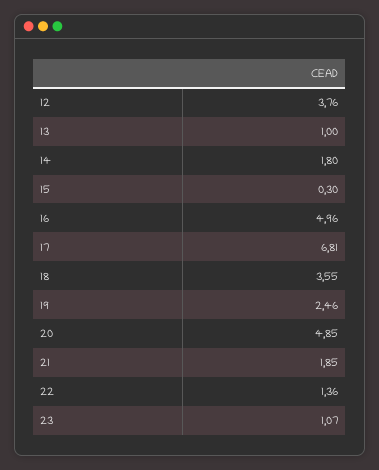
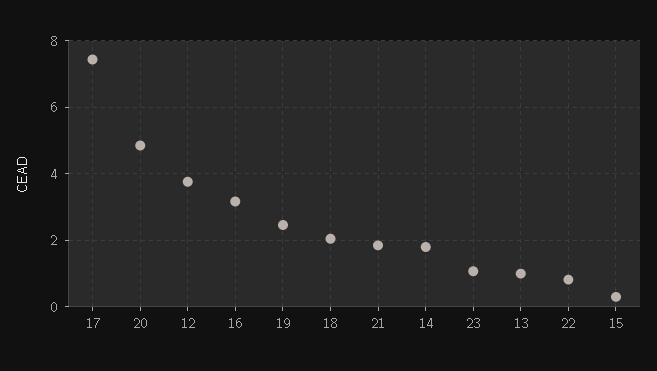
16: 4.96 -> 3.2
17: 6.81 -> 7.4
18: 3.55 -> 2
22: 1.36 -> 0.8

